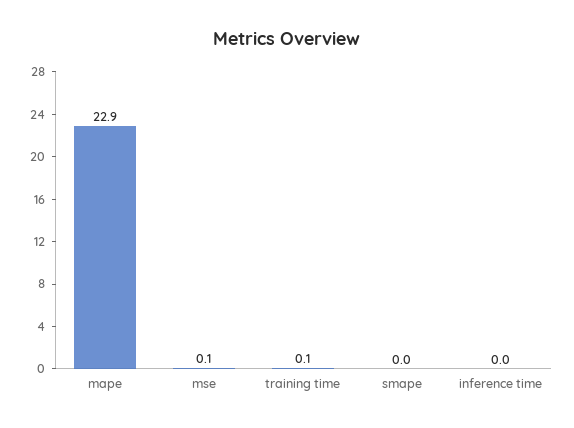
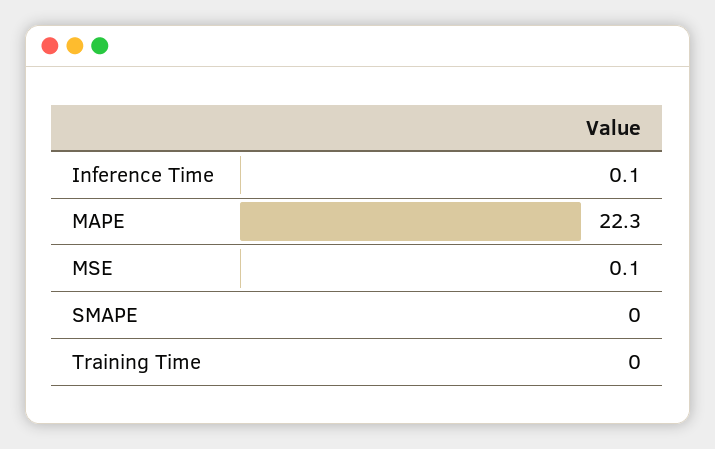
mape: 22.9 -> 22.3
training time: 0.1 -> 0
inference time: 0 -> 0.1

